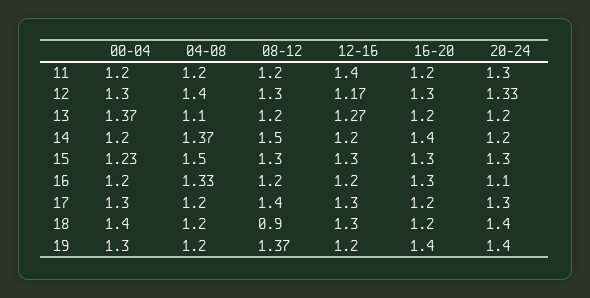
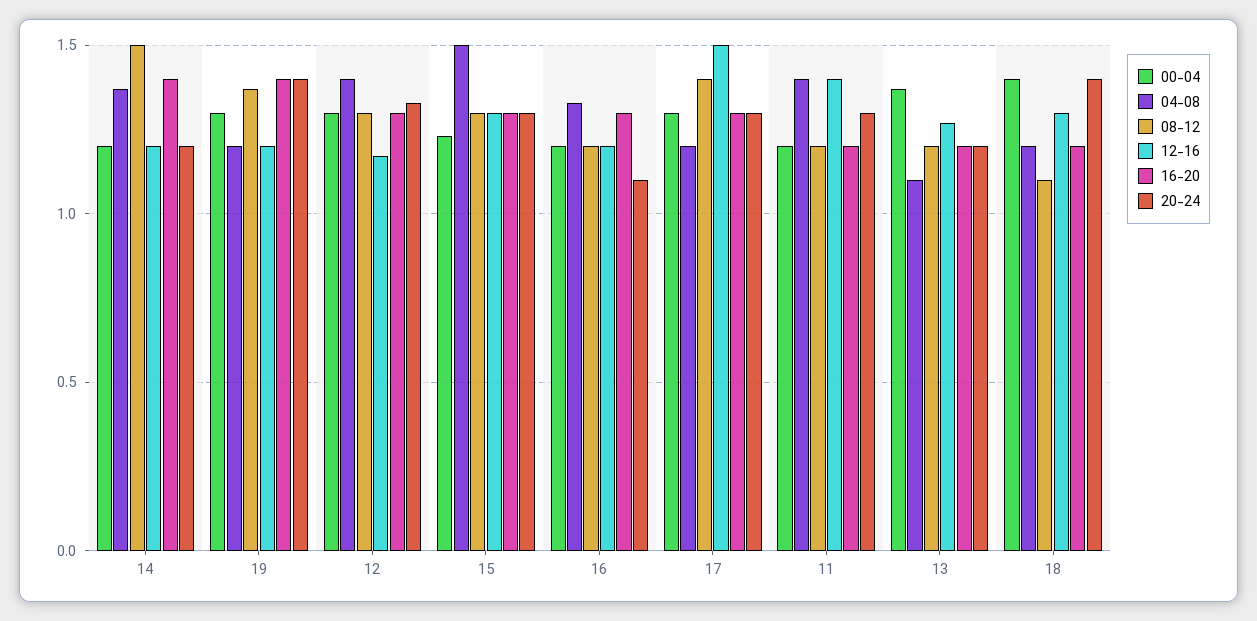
04-08, 11: 1.2 -> 1.4
12-16, 17: 1.3 -> 1.5
16-20, 17: 1.2 -> 1.3
08-12, 18: 0.9 -> 1.1

